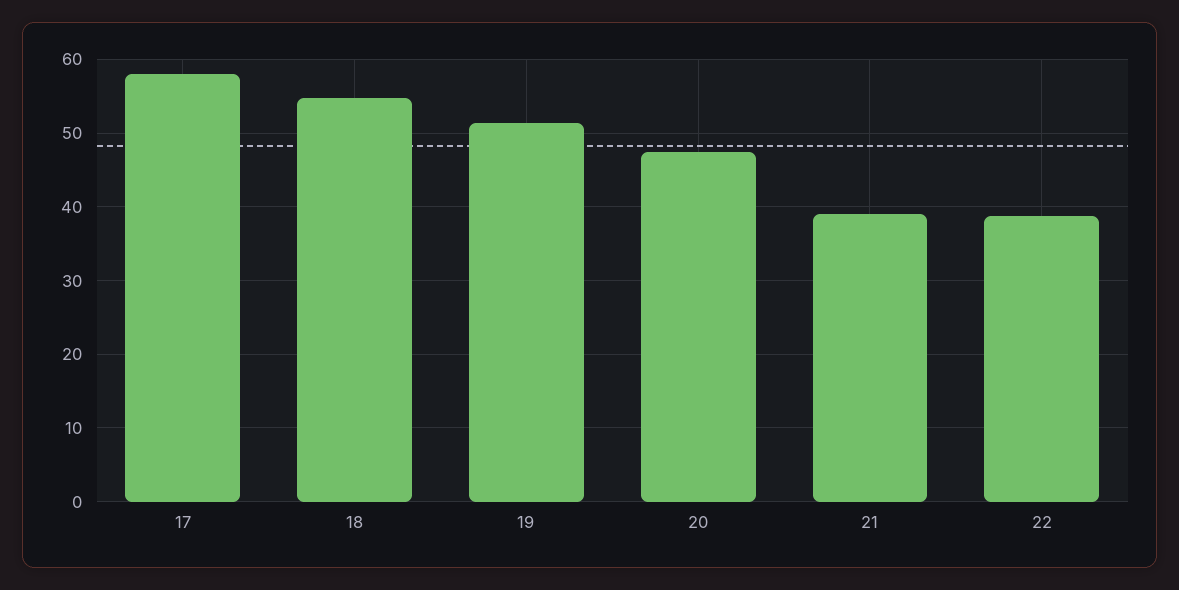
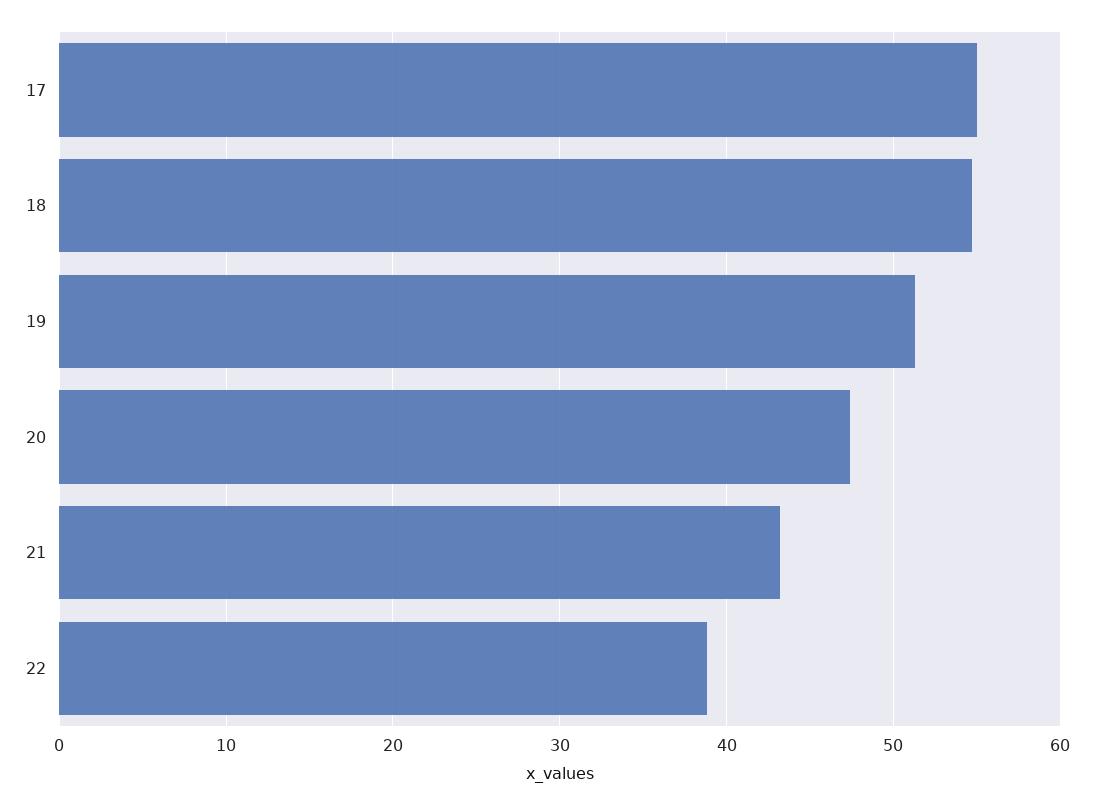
17: 58 -> 55
21: 39 -> 43

